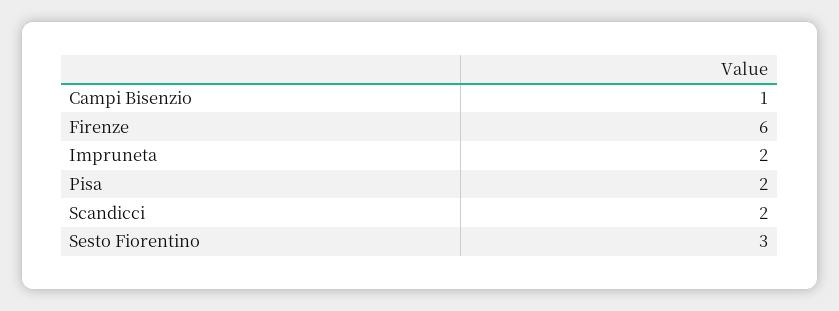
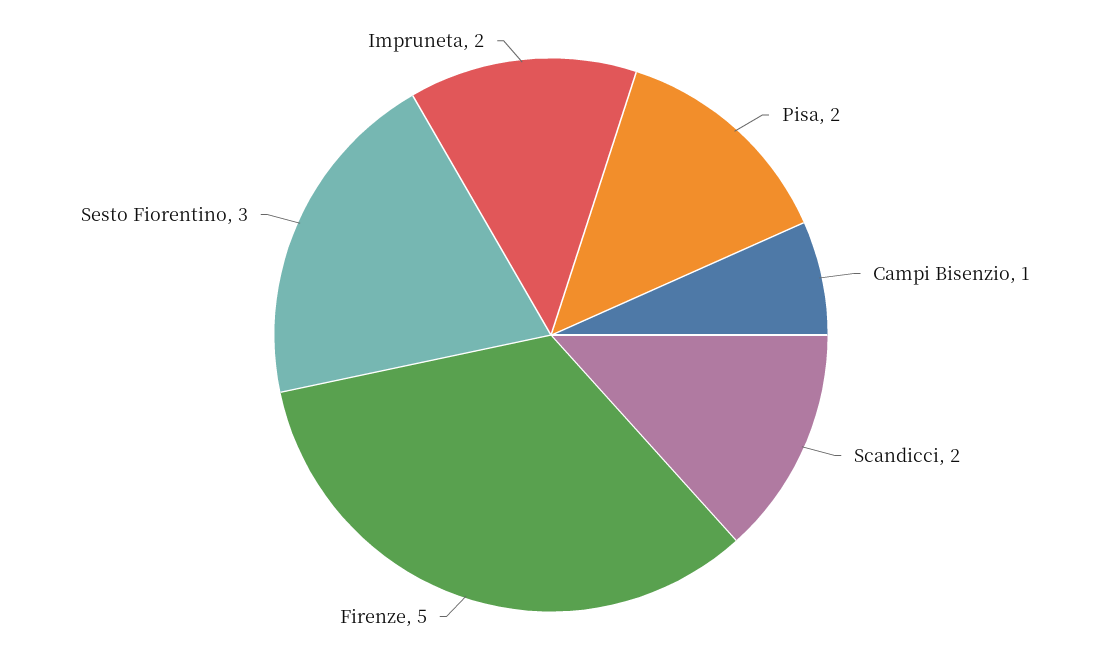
Firenze: 6 -> 5

